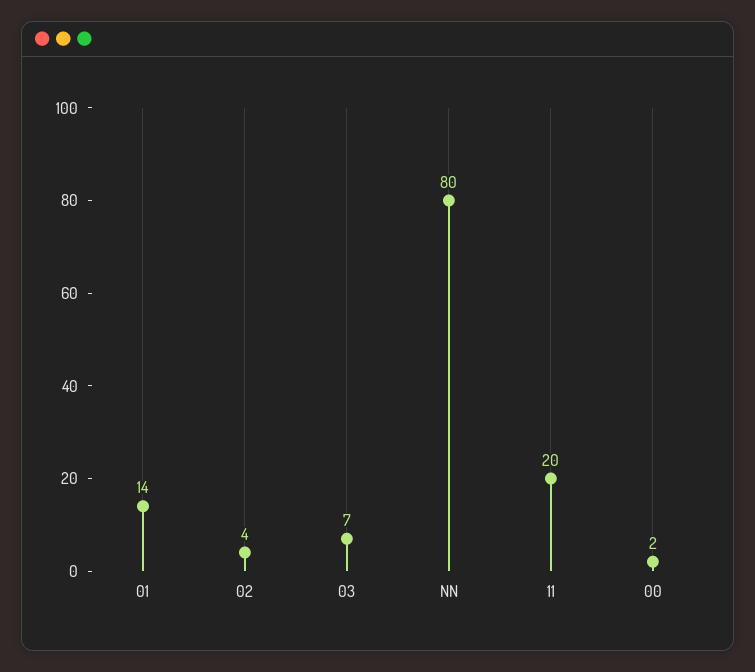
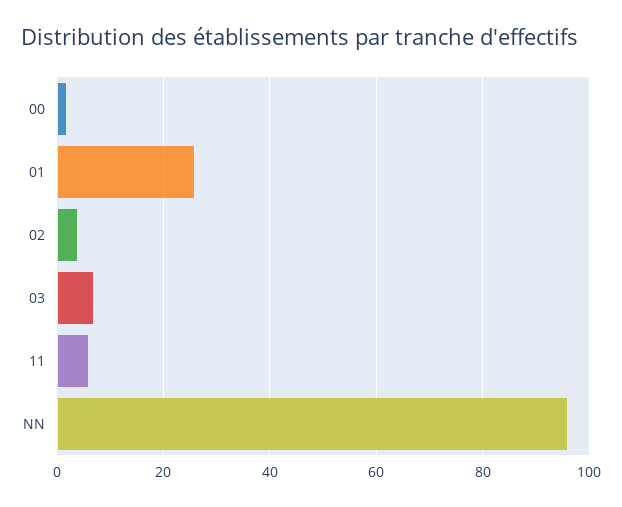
01: 14 -> 25
NN: 80 -> 95
11: 20 -> 5

